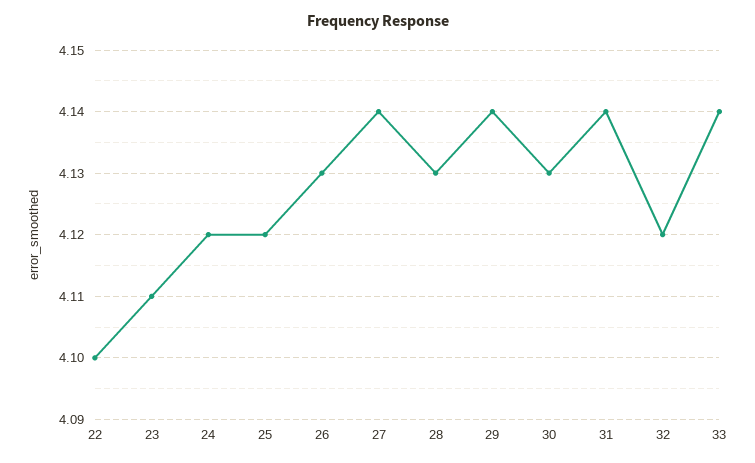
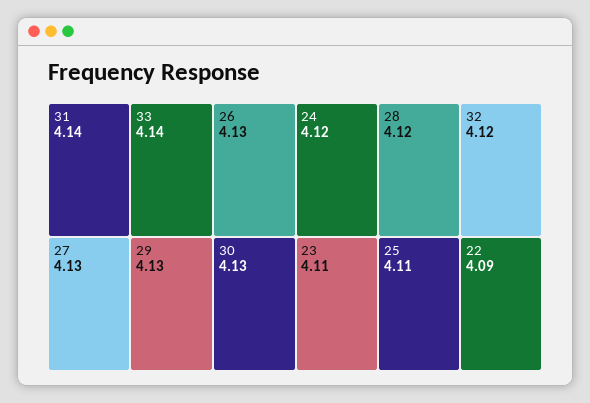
22: 4.1 -> 4.09
25: 4.12 -> 4.11
27: 4.14 -> 4.13
28: 4.13 -> 4.12
29: 4.14 -> 4.13

